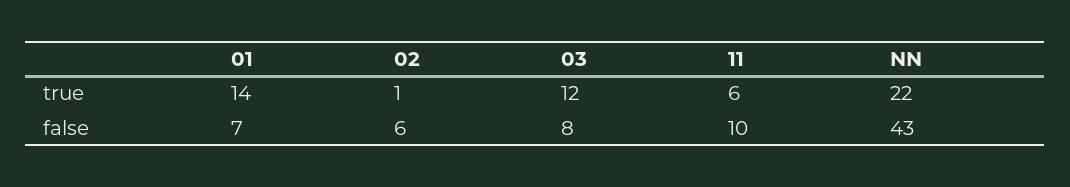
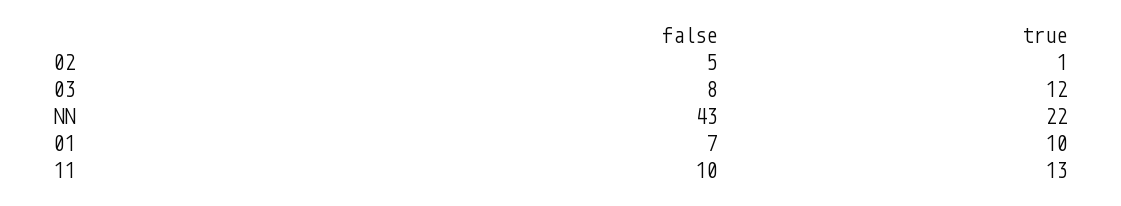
01, true: 14 -> 10
11, true: 6 -> 13
02, false: 6 -> 5

